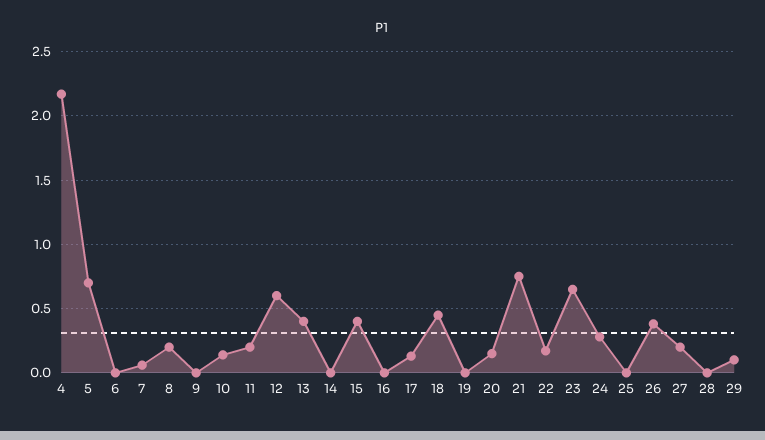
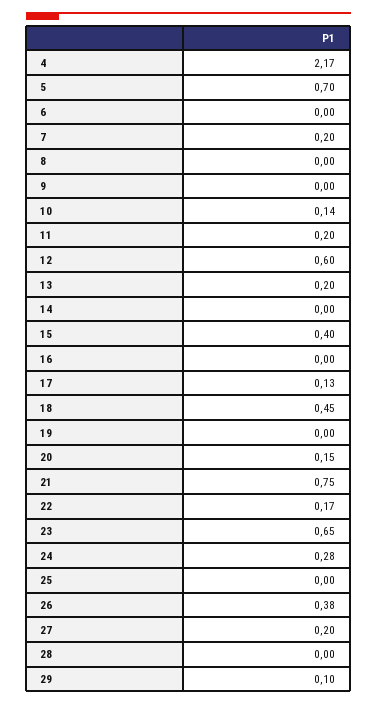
7: 0.05 -> 0.2
8: 0.2 -> 0
13: 0.4 -> 0.2

